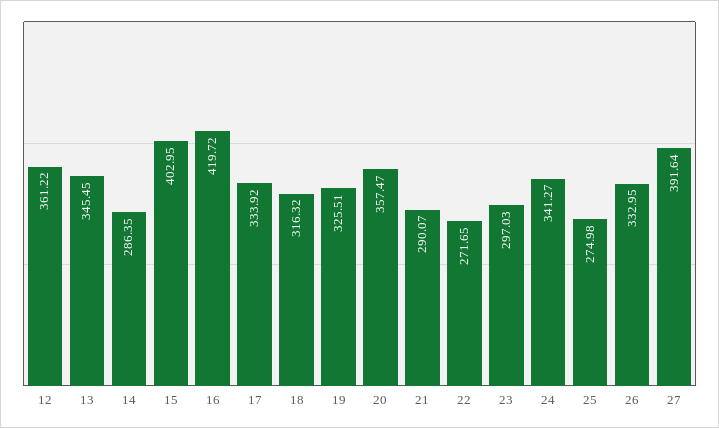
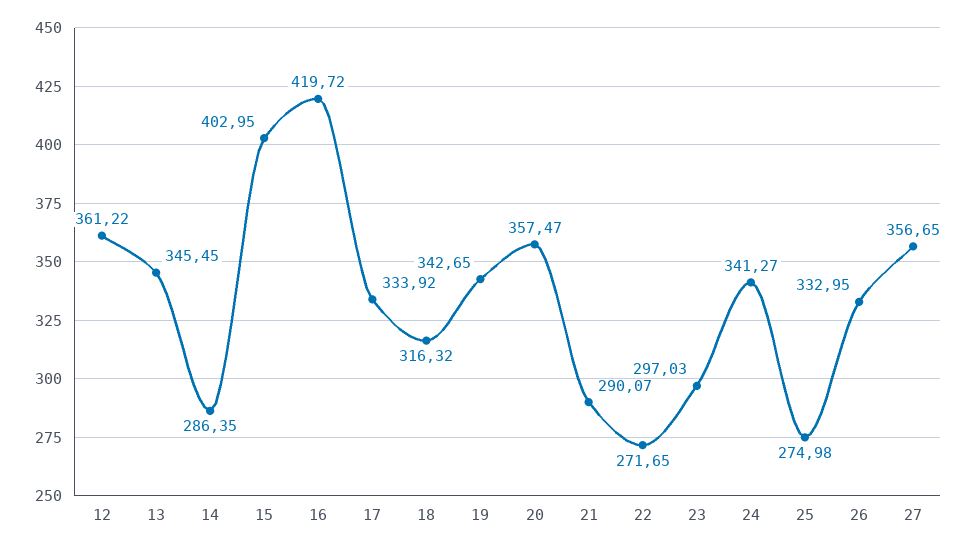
19: 325.51 -> 342.65
27: 391.64 -> 356.65

